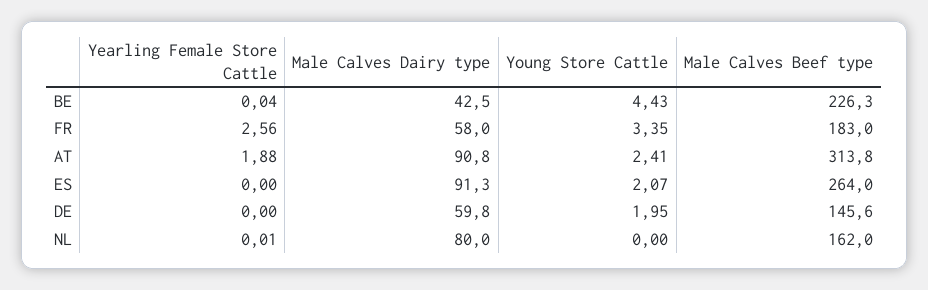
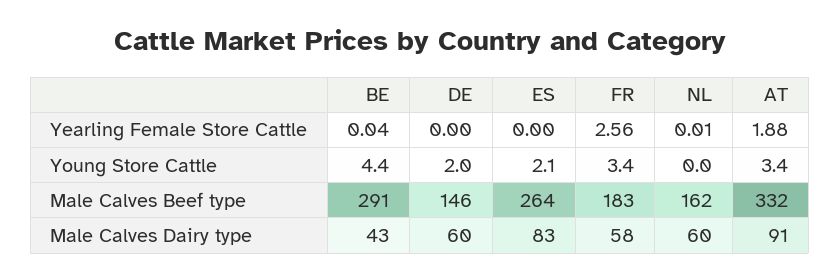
Male Calves Beef type, BE: 226.3 -> 291
Young Store Cattle, AT: 2.41 -> 3.4
Male Calves Beef type, AT: 313.8 -> 332
Male Calves Dairy type, ES: 91.3 -> 83
Male Calves Dairy type, NL: 80 -> 60

